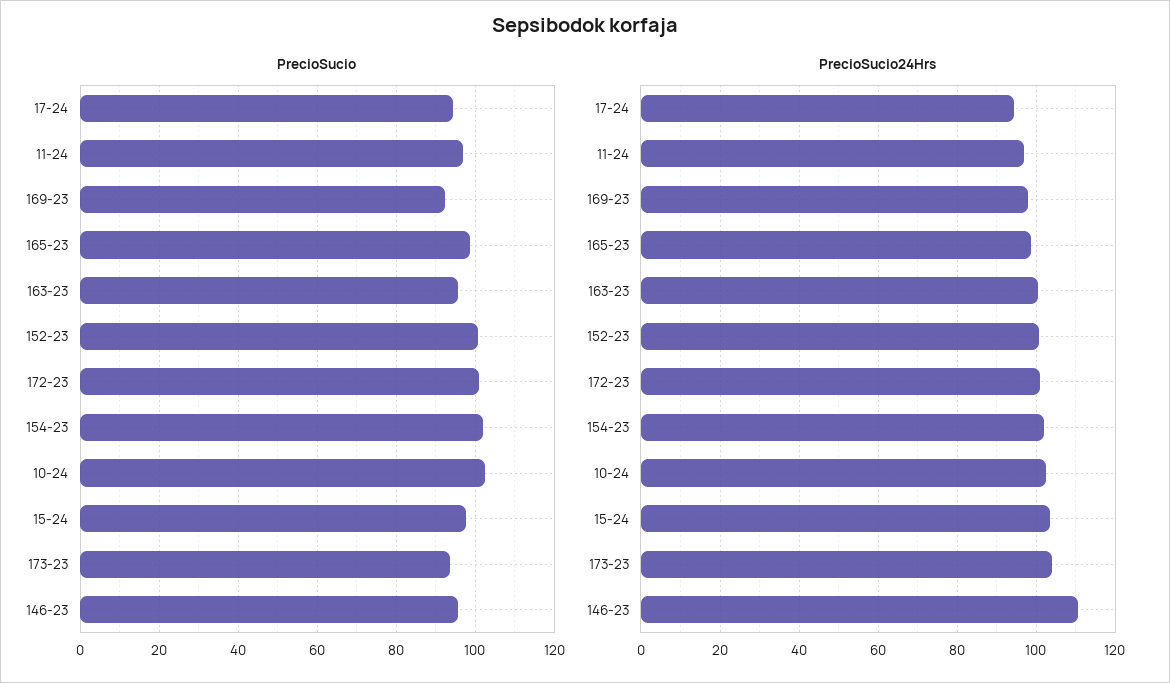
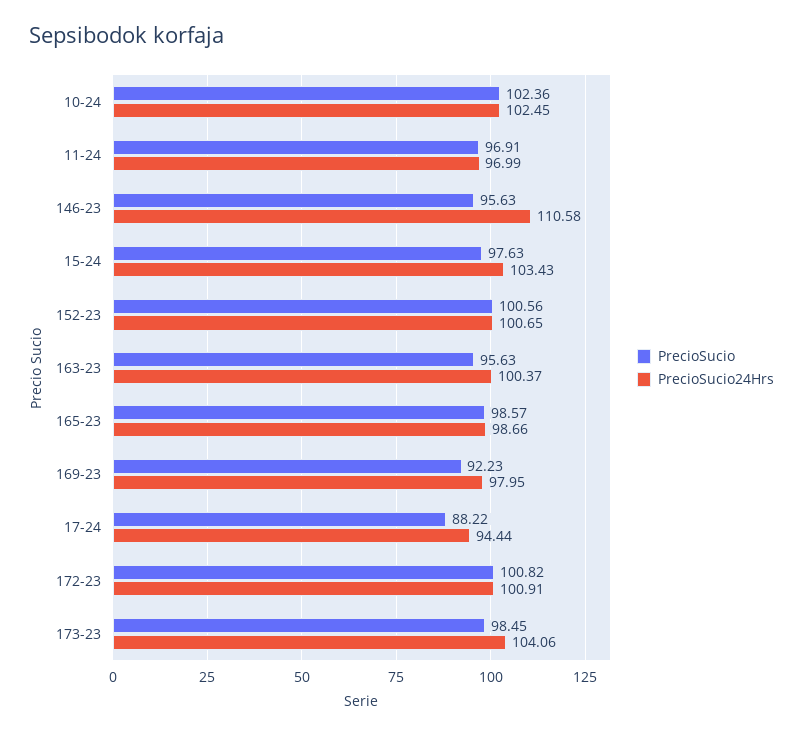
PrecioSucio, 17-24: 94 -> 88.22
PrecioSucio, 154-23: 102 -> none
PrecioSucio, 173-23: 94 -> 98.45
PrecioSucio24Hrs, 154-23: 102 -> none

